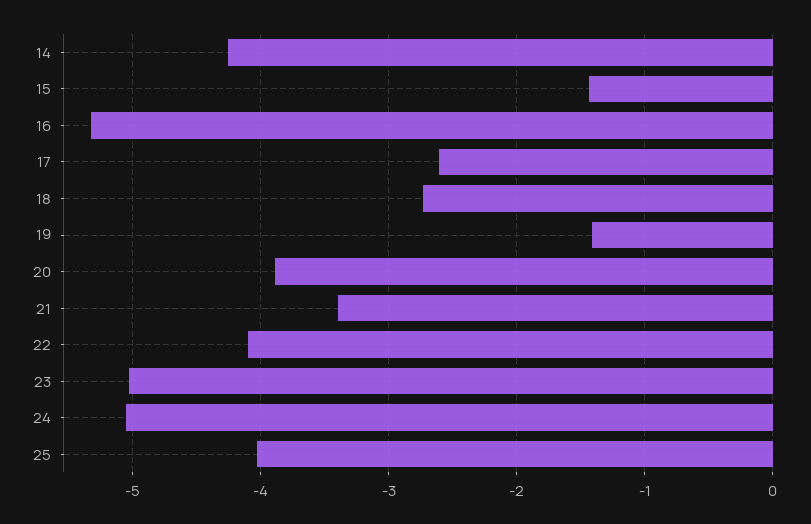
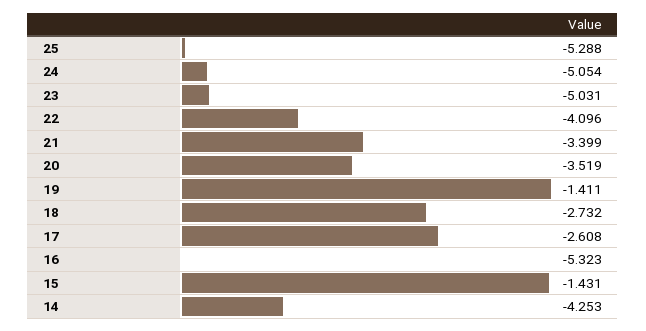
20: -3.9 -> -3.519
25: -4 -> -5.288

